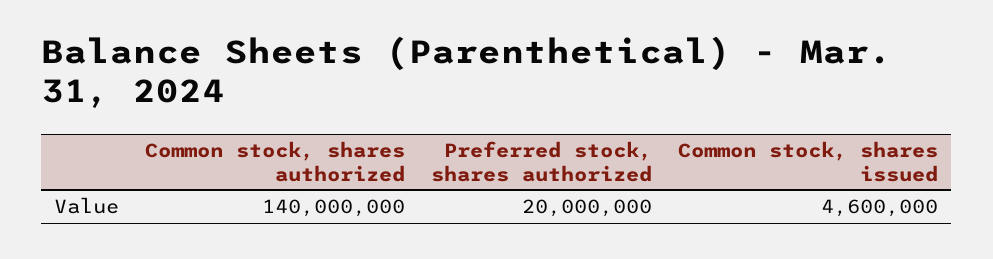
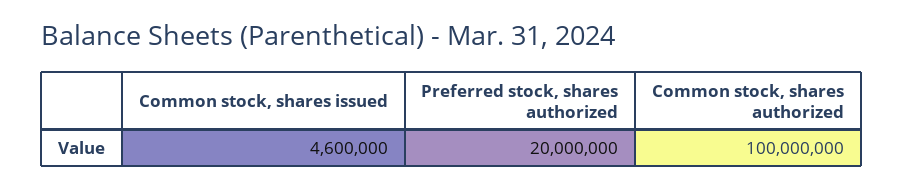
Common stock, shares authorized: 140000000 -> 100000000

